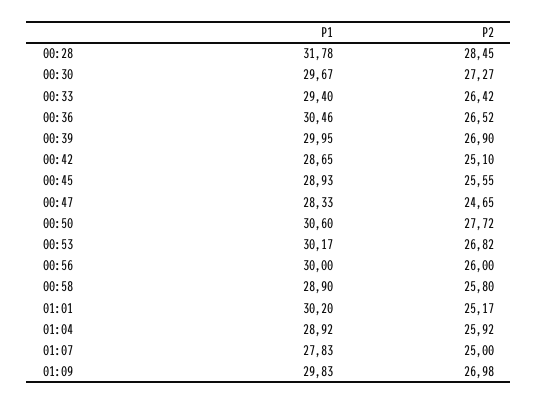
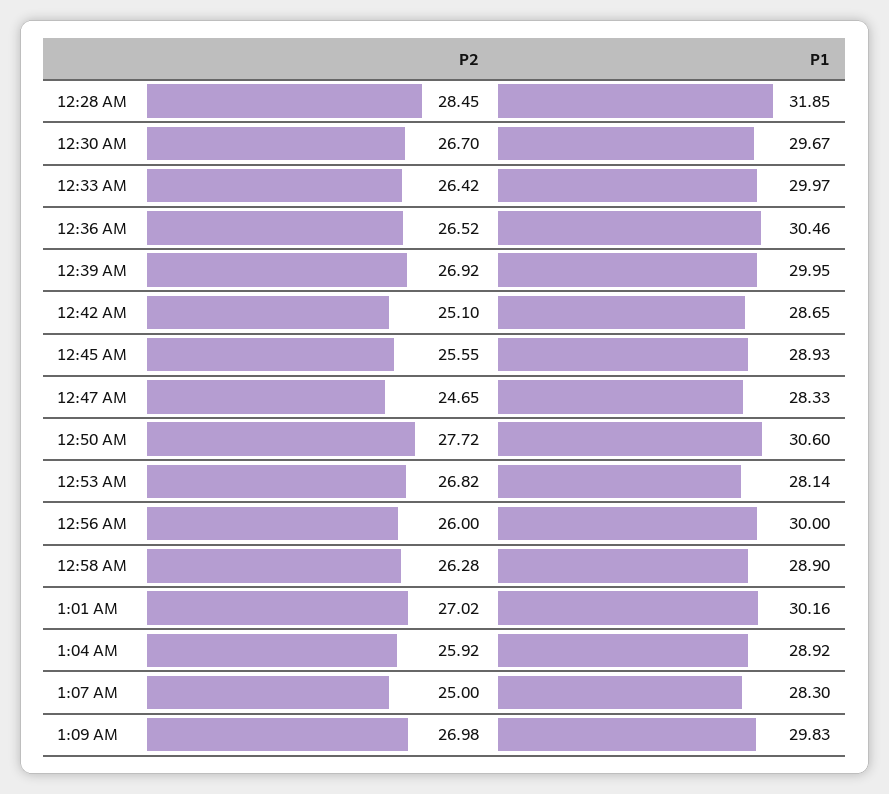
P1, 00:28: 31.78 -> 31.85
P2, 00:30: 27.27 -> 26.7
P1, 00:33: 29.4 -> 29.97
P2, 00:39: 26.9 -> 26.92
P1, 00:53: 30.17 -> 28.14
P2, 00:58: 25.8 -> 26.28
P1, 01:01: 30.2 -> 30.16
P2, 01:01: 25.17 -> 27.02
P1, 01:07: 27.83 -> 28.3

